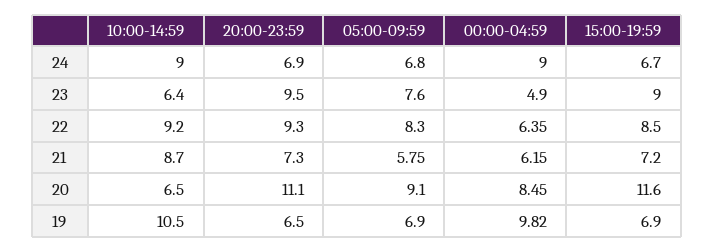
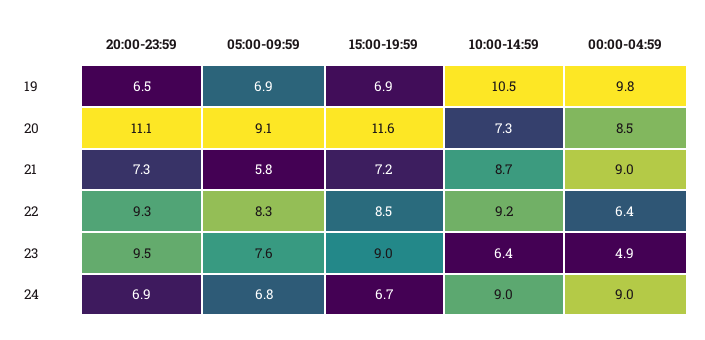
00:00-04:59, 21: 6.15 -> 9
10:00-14:59, 20: 6.5 -> 7.3

